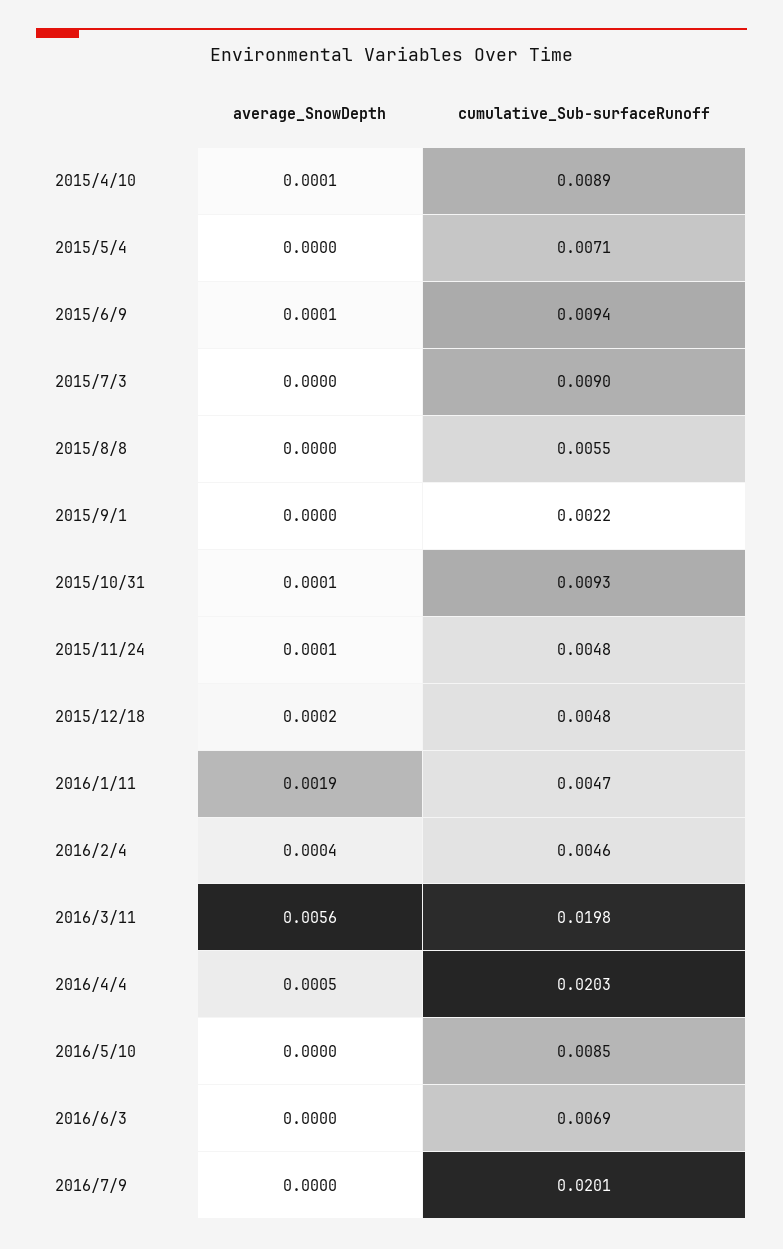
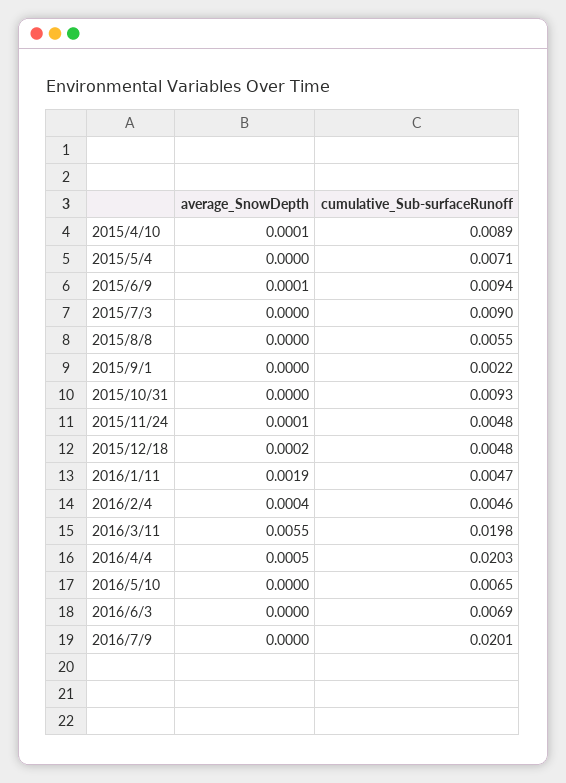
average_SnowDepth, 2015/10/31: 0.0001 -> 0
average_SnowDepth, 2016/3/11: 0.0056 -> 0.0055
cumulative_Sub-surfaceRunoff, 2016/5/10: 0.0085 -> 0.0065

